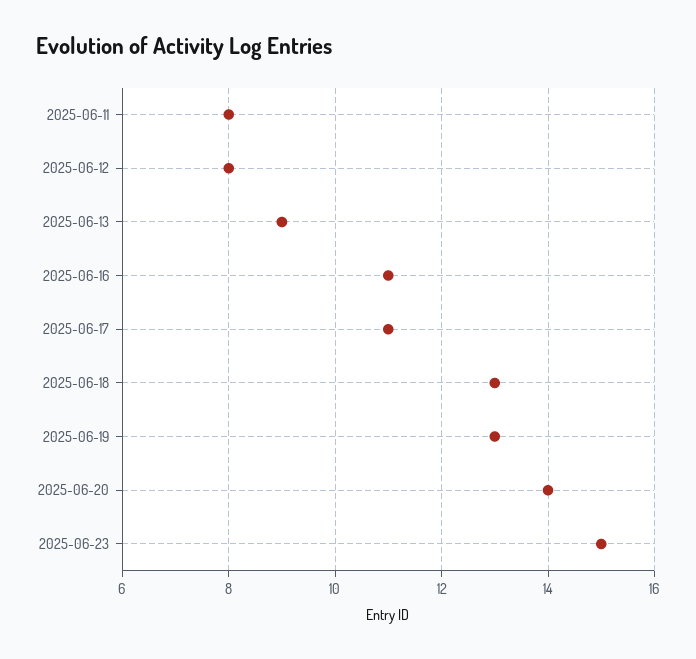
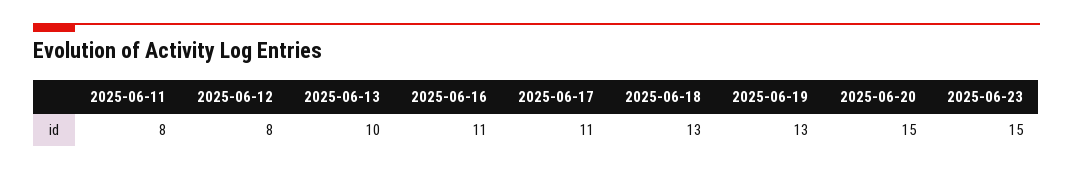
2025-06-13: 9 -> 10
2025-06-20: 14 -> 15

